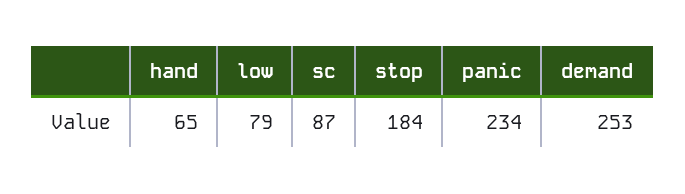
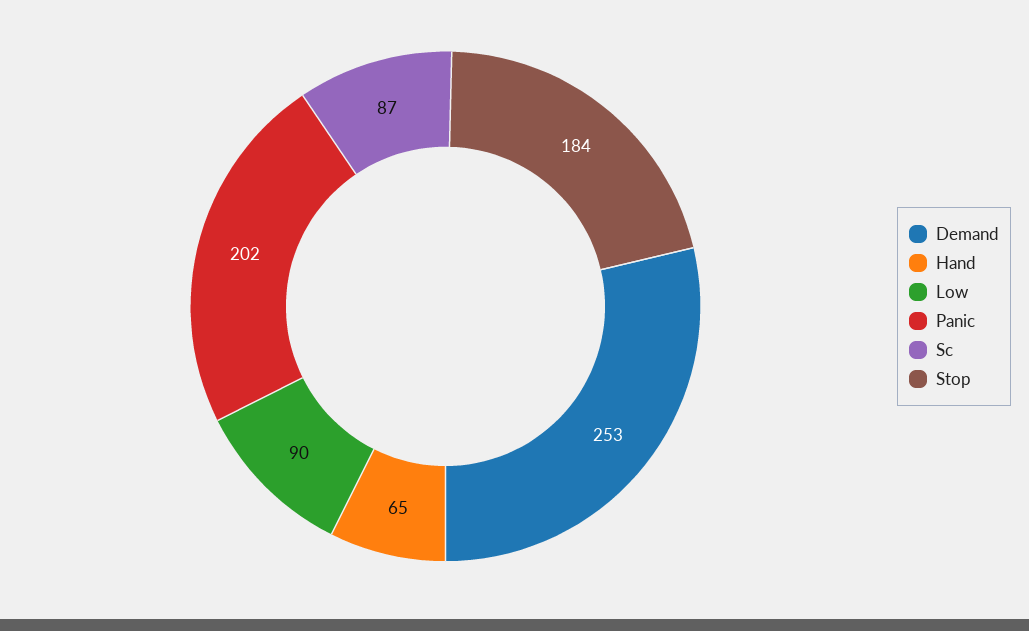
low: 79 -> 90
panic: 234 -> 202

